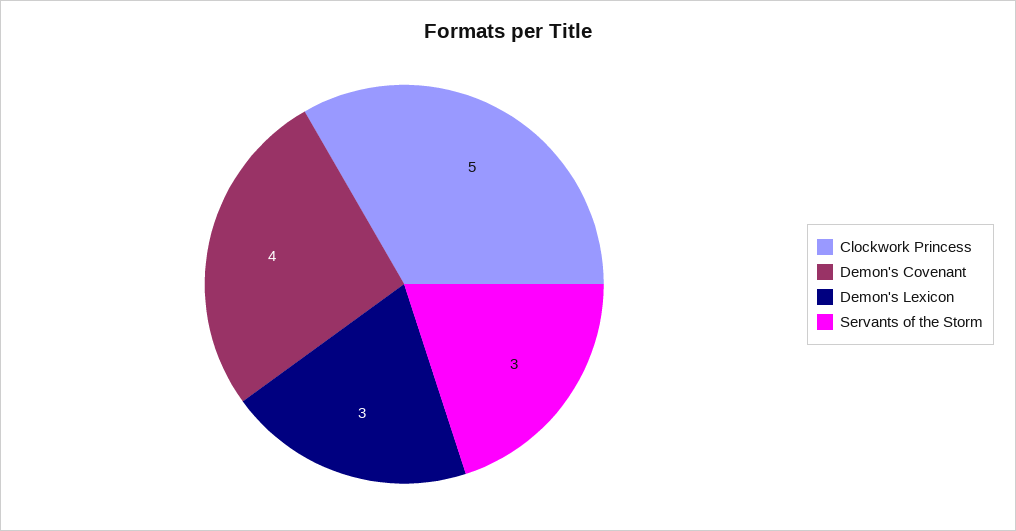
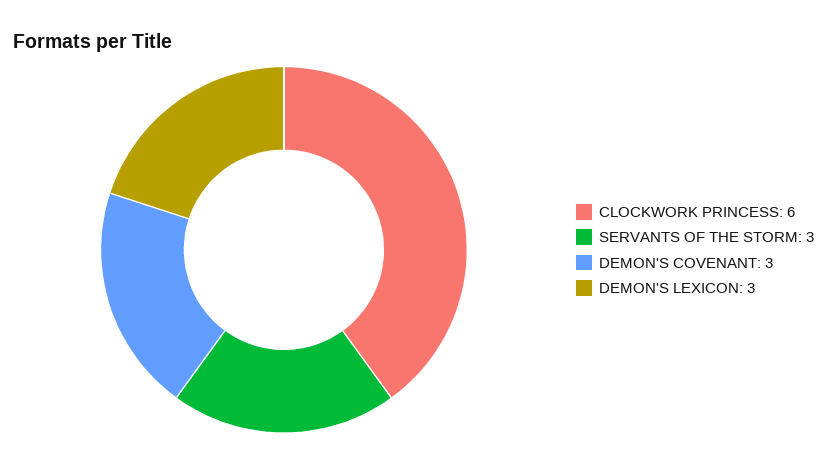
Clockwork Princess: 5 -> 6
Demon's Covenant: 4 -> 3

